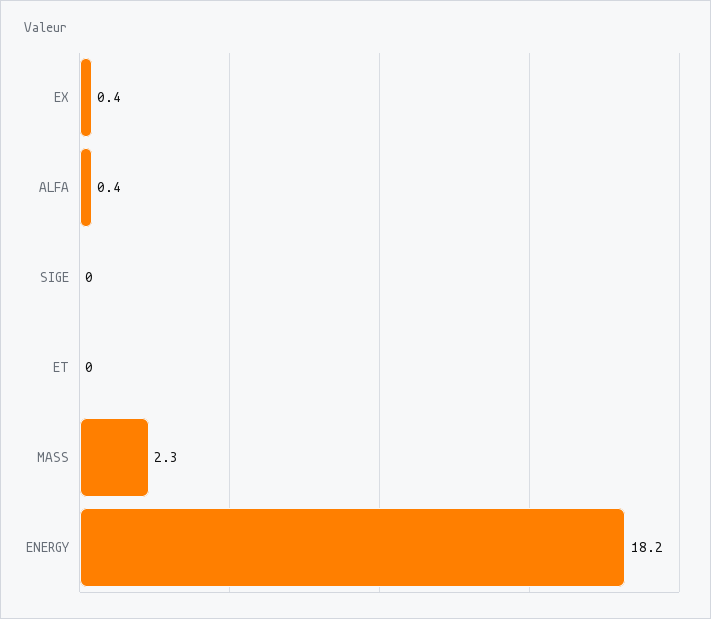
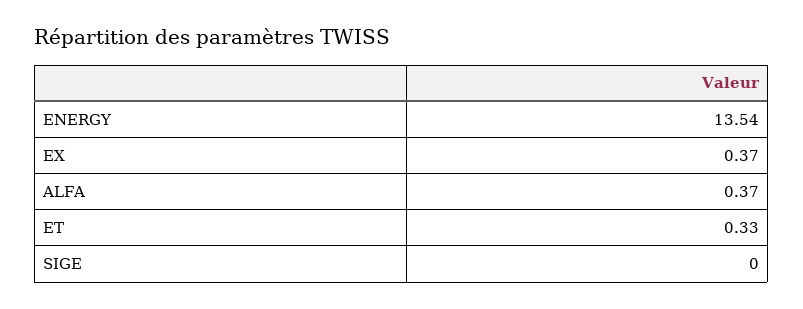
ET: 0 -> 0.33
MASS: 2.3 -> none
ENERGY: 18.2 -> 13.54

